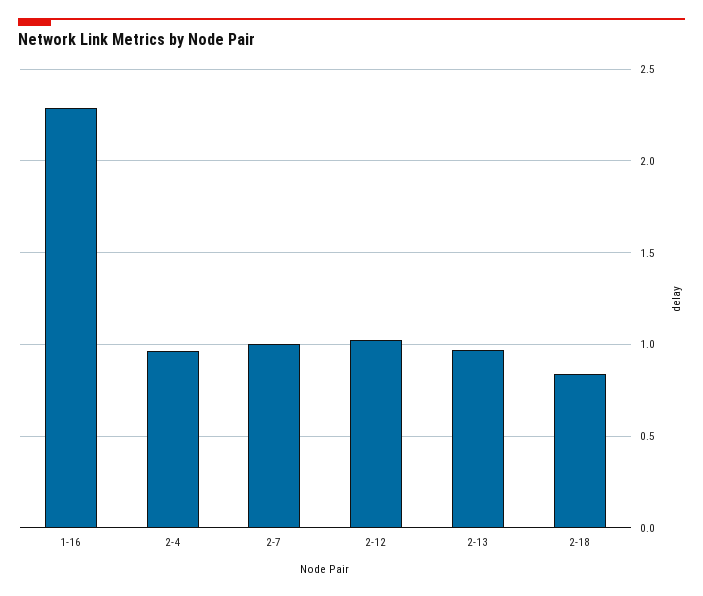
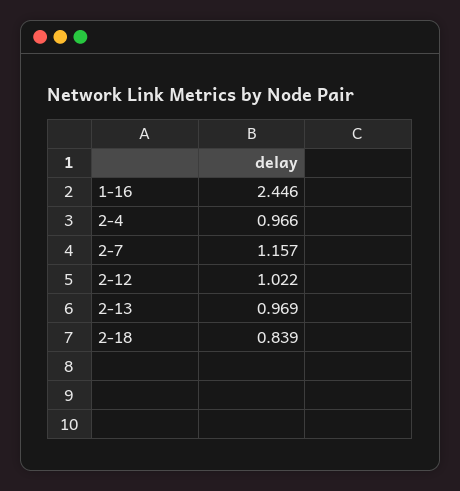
1-16: 2.3 -> 2.446
2-7: 1 -> 1.157

